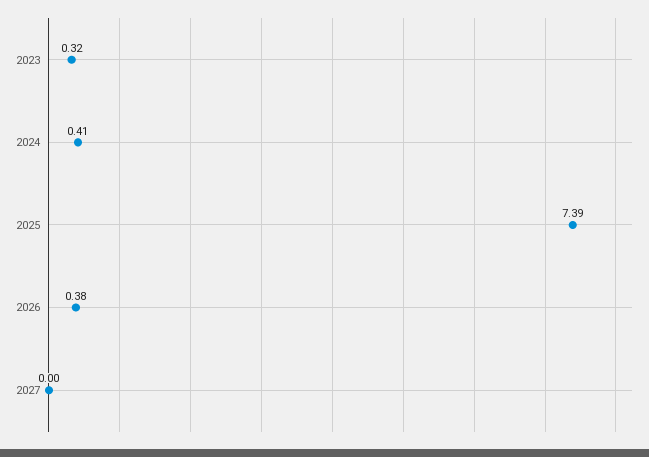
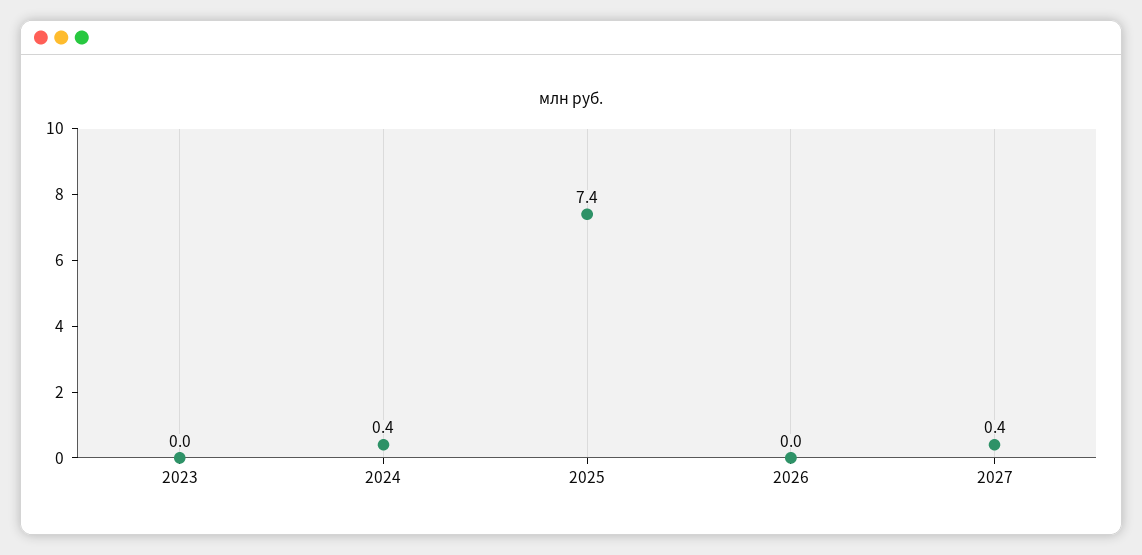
2023: 0.32 -> 0
2026: 0.38 -> 0
2027: 0 -> 0.4

